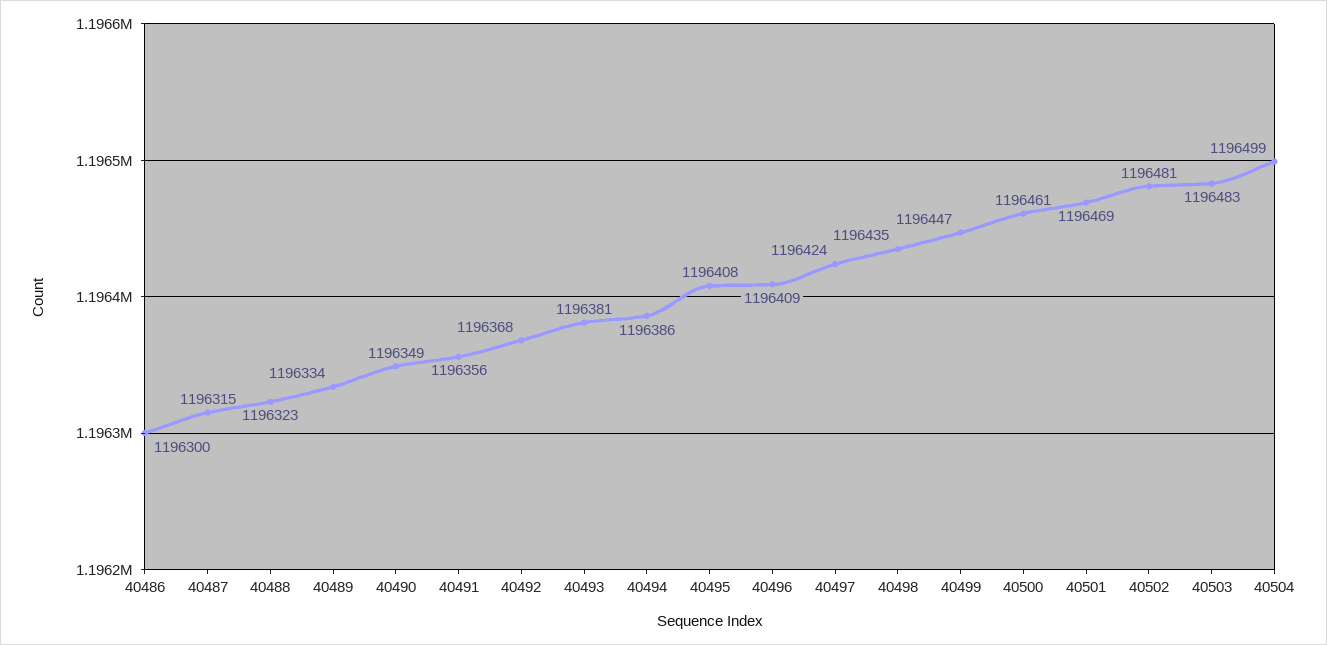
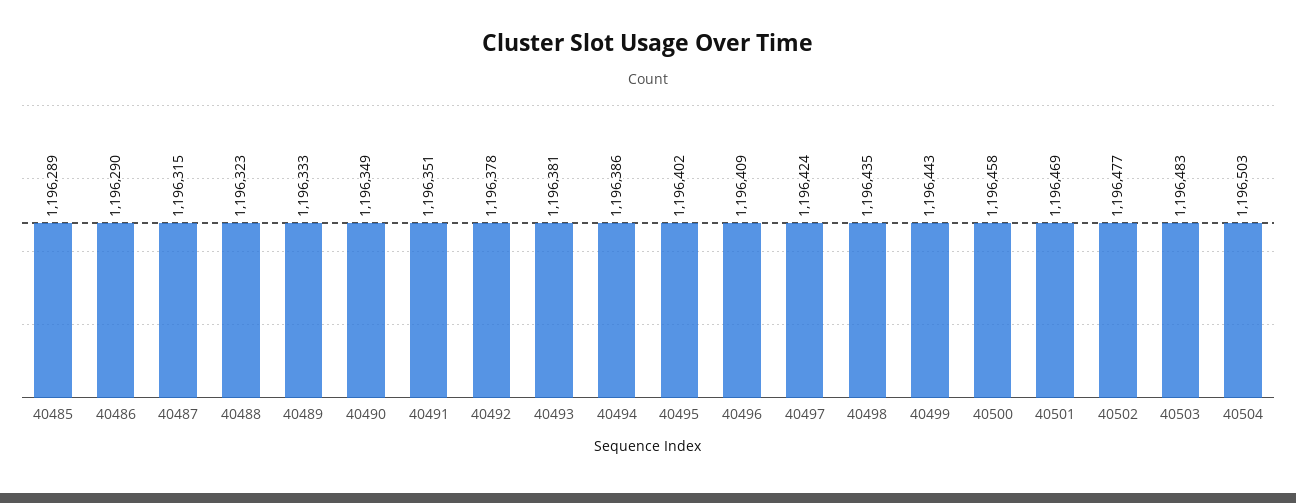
40486: 1196300 -> 1196290
40489: 1196334 -> 1196333
40491: 1196356 -> 1196351
40492: 1196368 -> 1196378
40495: 1196408 -> 1196402
40499: 1196447 -> 1196443
40500: 1196461 -> 1196458
40502: 1196481 -> 1196477
40504: 1196499 -> 1196503
40485: none -> 1196289

